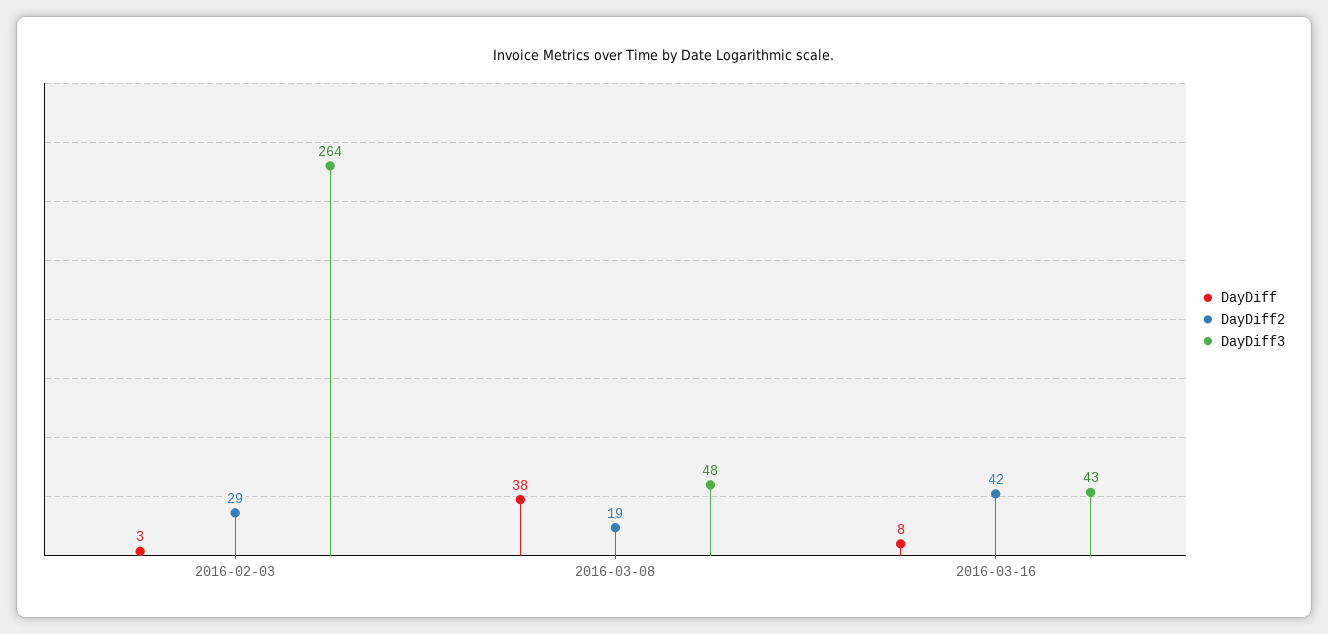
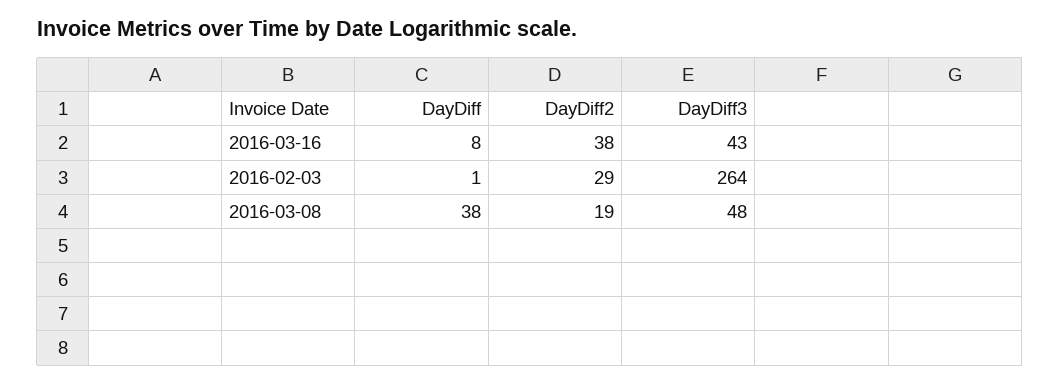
DayDiff, 2016-02-03: 3 -> 1
DayDiff2, 2016-03-16: 42 -> 38

